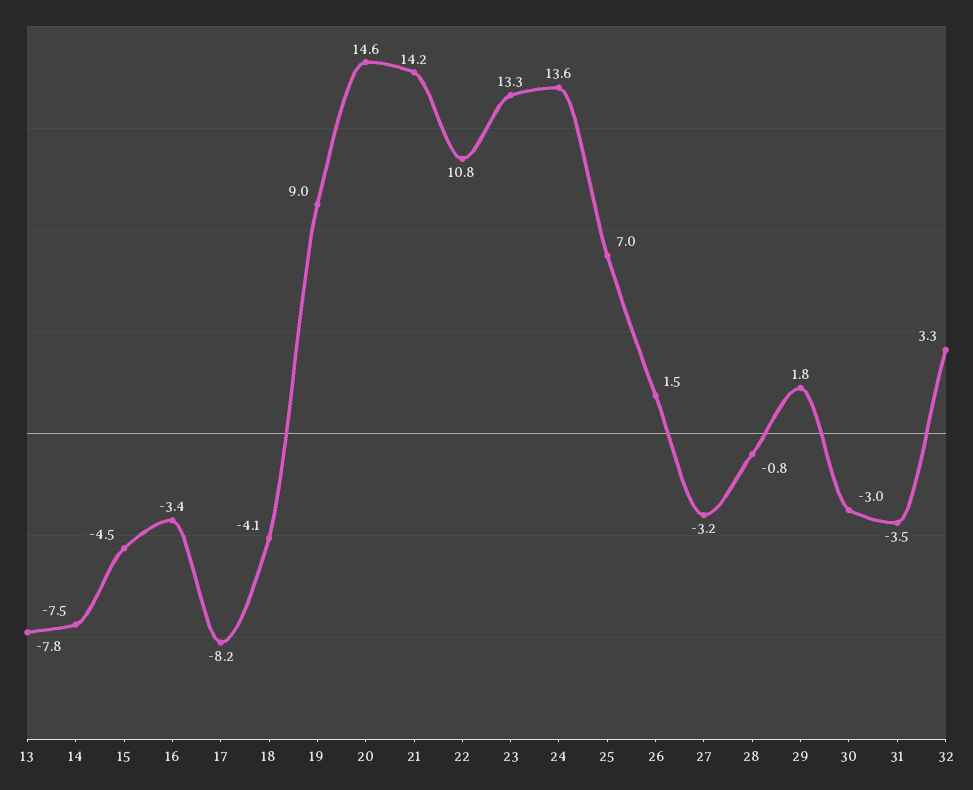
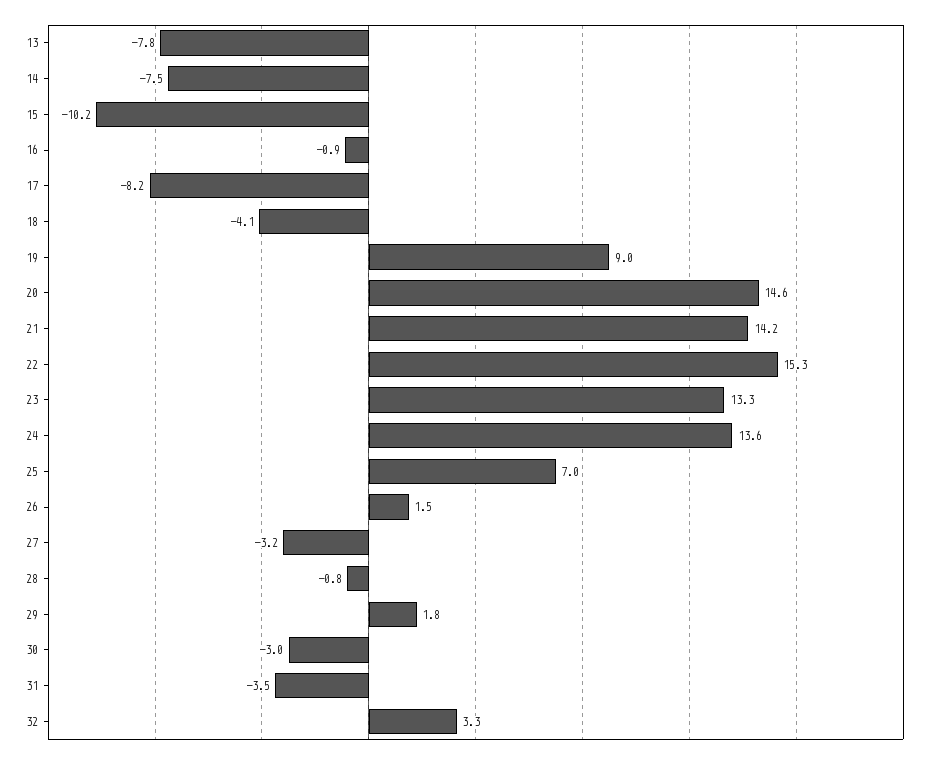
15: -4.5 -> -10.2
16: -3.4 -> -0.9
22: 10.8 -> 15.3

